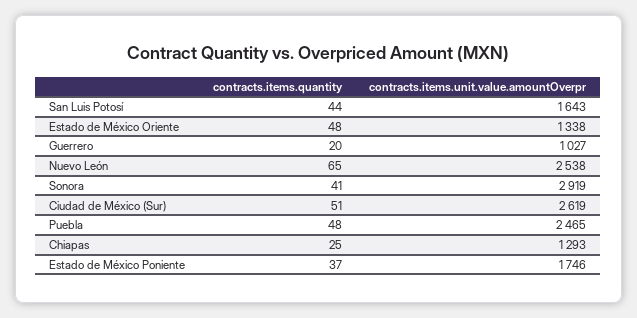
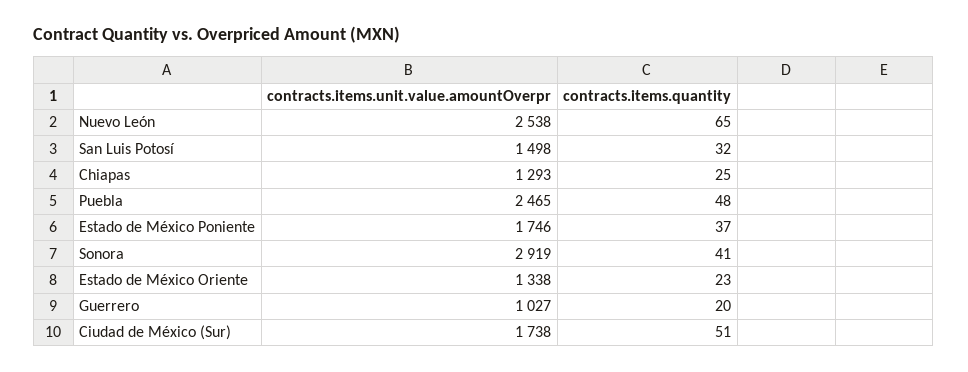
contracts.items.quantity, San Luis Potosí: 44 -> 32
contracts.items.unit.value.amountOverpr, San Luis Potosí: 1643 -> 1498
contracts.items.quantity, Estado de México Oriente: 48 -> 23
contracts.items.unit.value.amountOverpr, Ciudad de México (Sur): 2619 -> 1738

